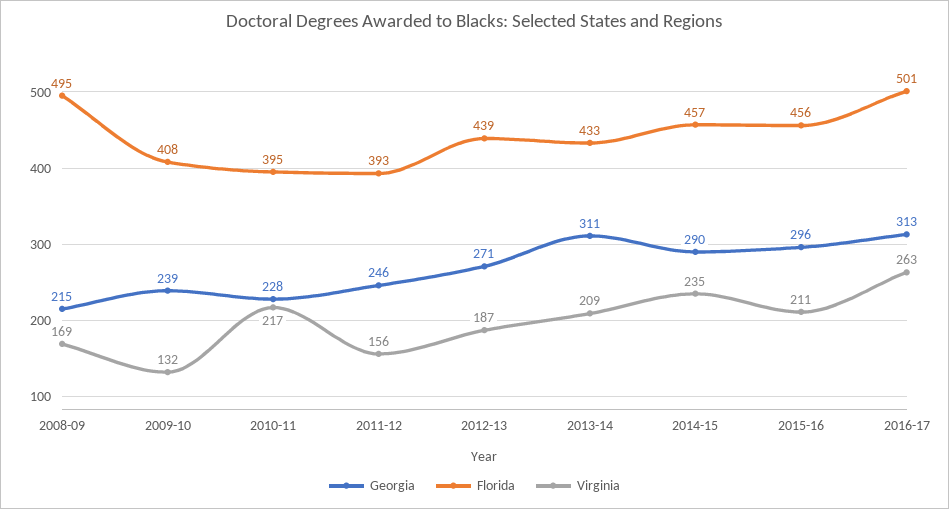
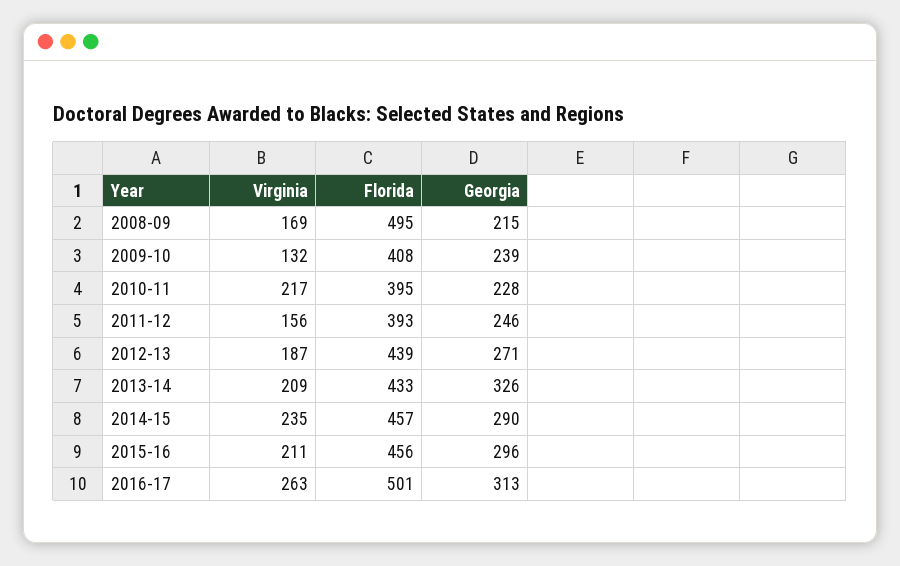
Georgia, 2013-14: 311 -> 326

